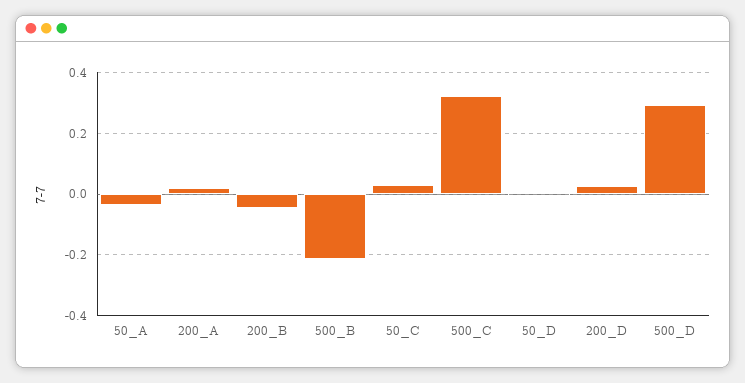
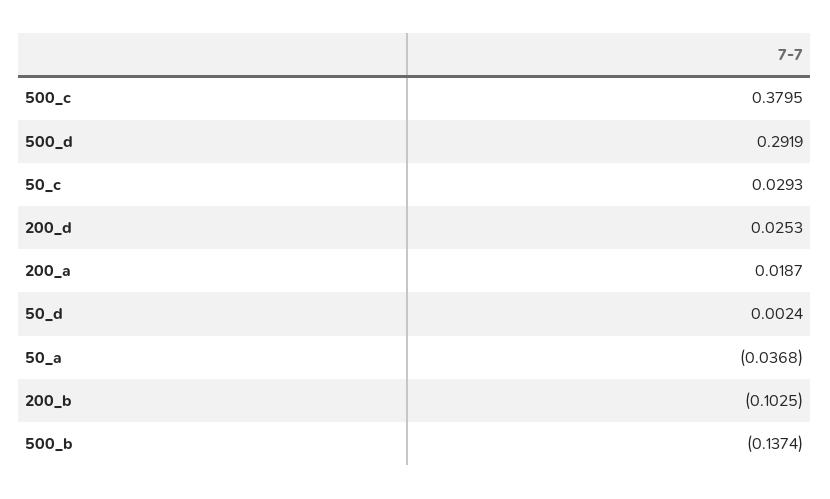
200_B: -0.04 -> -0.1025
500_B: -0.22 -> -0.1374
500_C: 0.32 -> 0.3795

